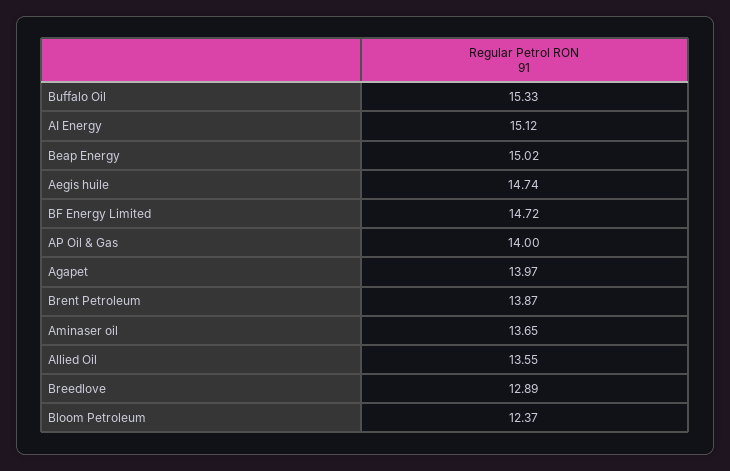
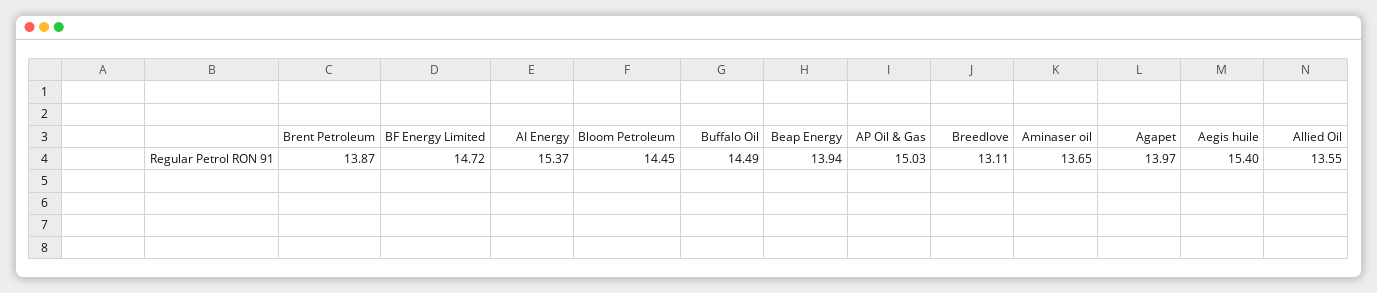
Buffalo Oil: 15.33 -> 14.49
AI Energy: 15.12 -> 15.37
Beap Energy: 15.02 -> 13.94
Aegis huile: 14.74 -> 15.4
AP Oil & Gas: 14 -> 15.03
Breedlove: 12.89 -> 13.11
Bloom Petroleum: 12.37 -> 14.45

